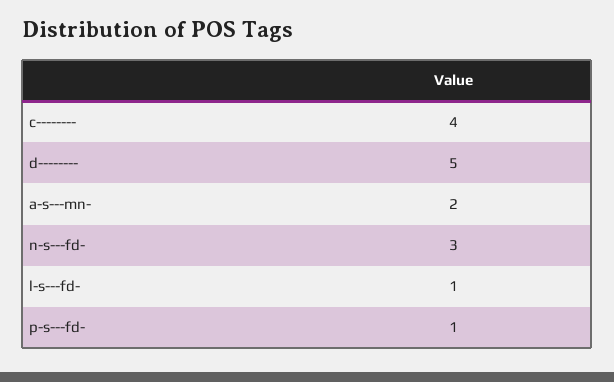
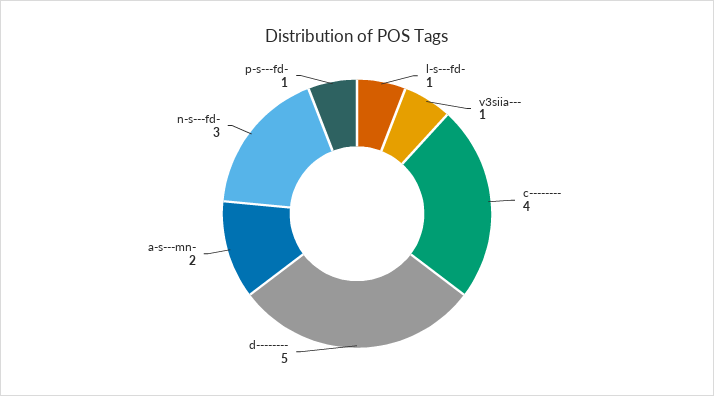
v3siia---: none -> 1

